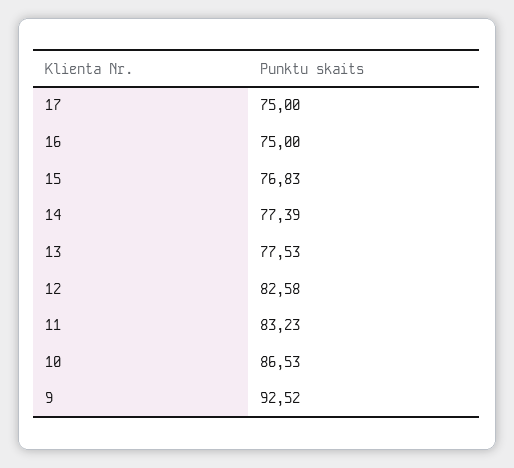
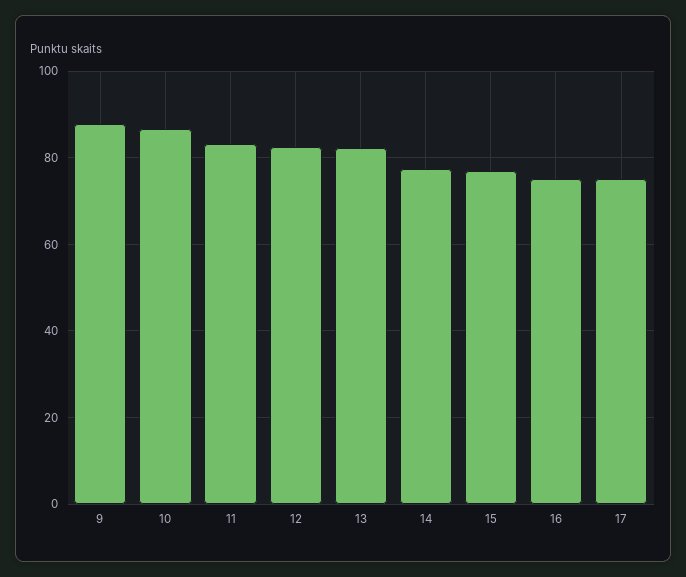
13: 77.53 -> 82
9: 92.52 -> 88

